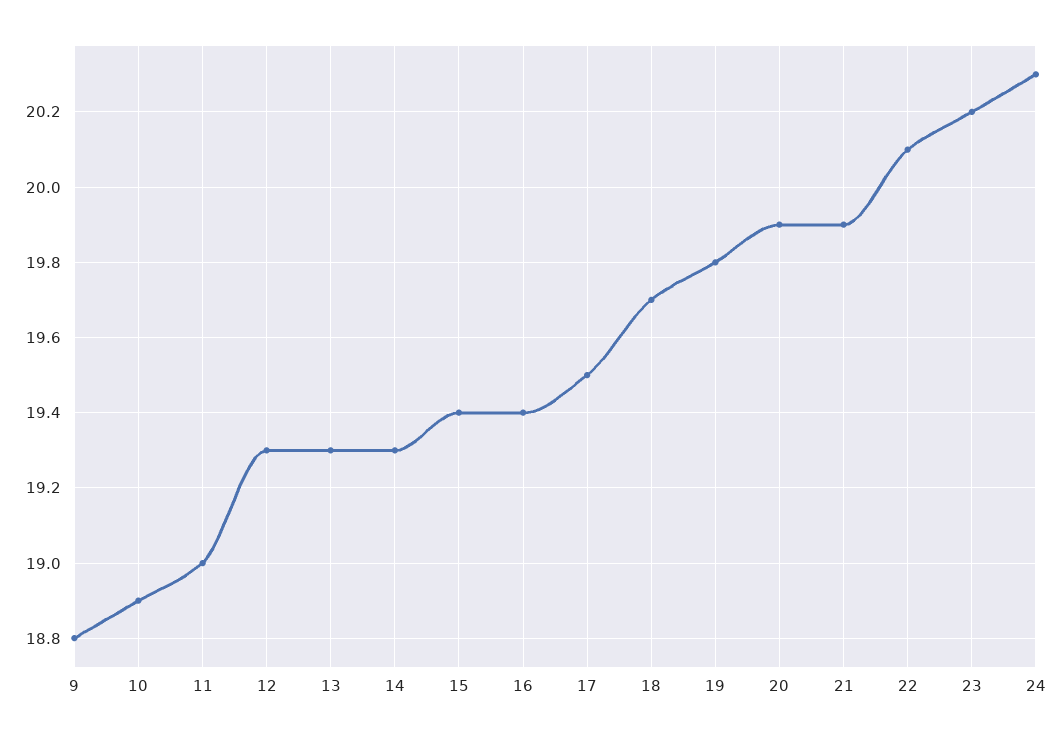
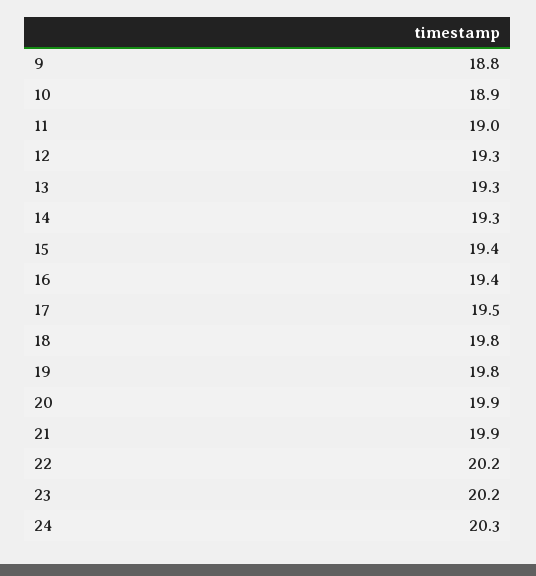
18: 19.7 -> 19.8
22: 20.1 -> 20.2

